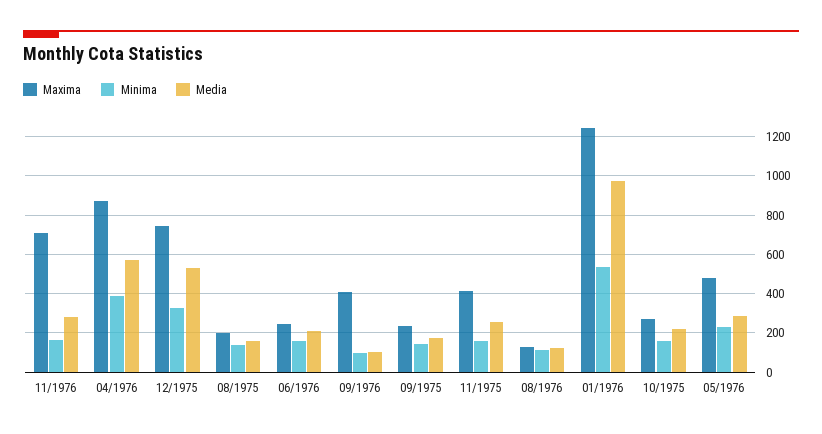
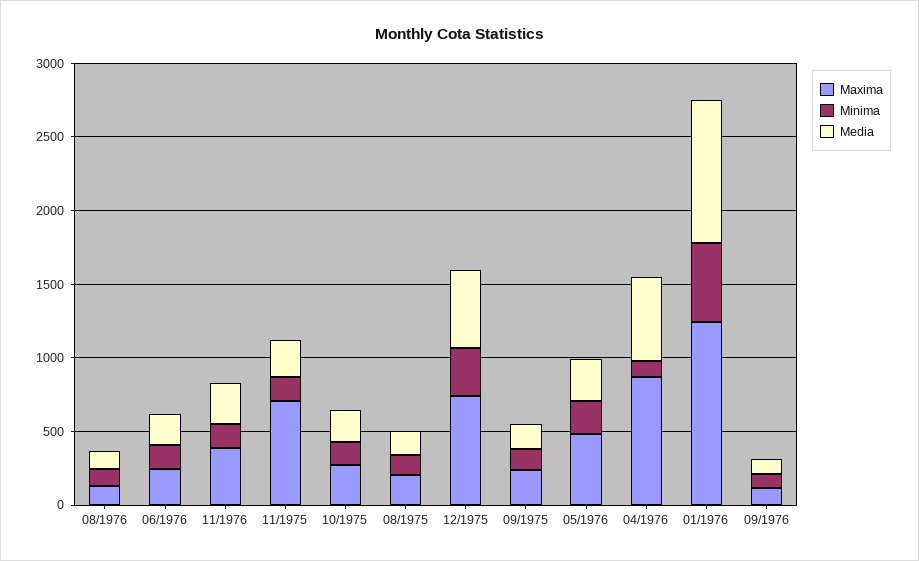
Maxima, 11/1976: 700 -> 400
Minima, 04/1976: 400 -> 100
Maxima, 09/1976: 400 -> 100
Maxima, 11/1975: 400 -> 700

